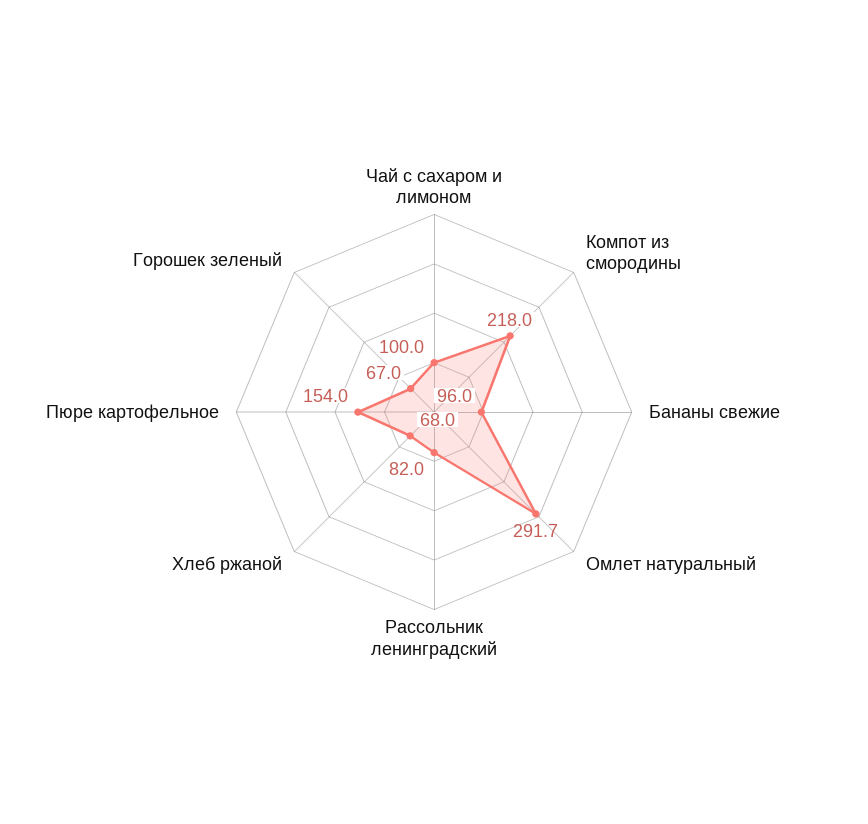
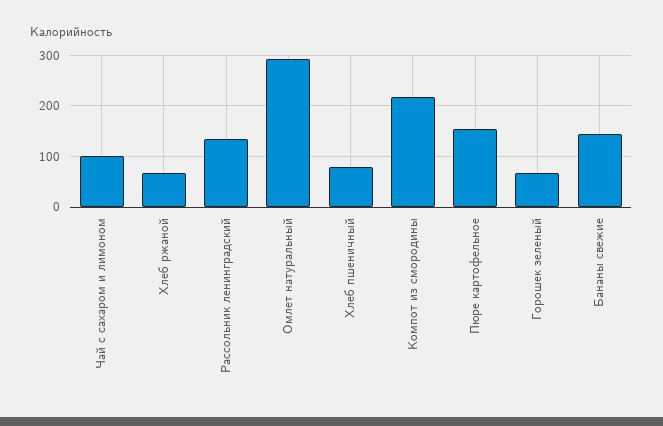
Бананы свежие: 96 -> 140
Рассольник ленинградский: 82 -> 140
Хлеб пшеничный: none -> 80

